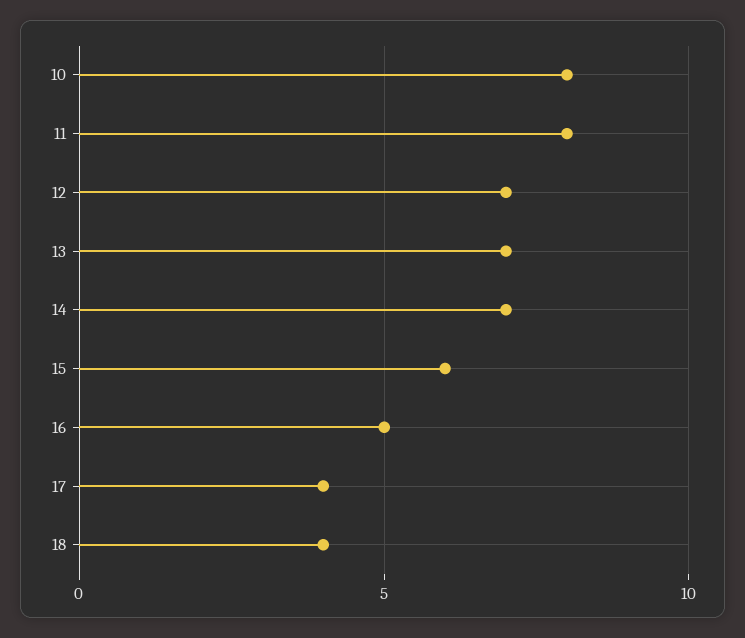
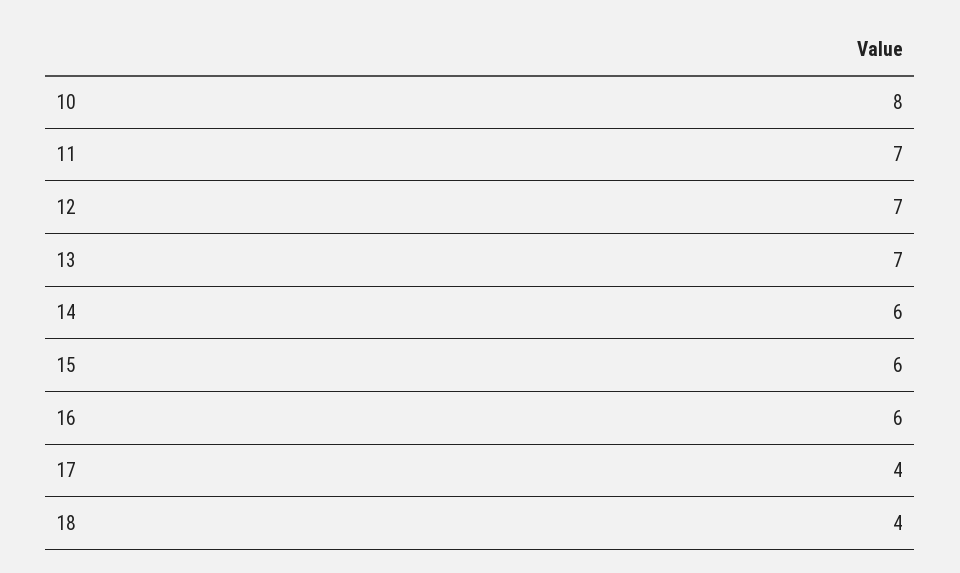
11: 8 -> 7
14: 7 -> 6
16: 5 -> 6

